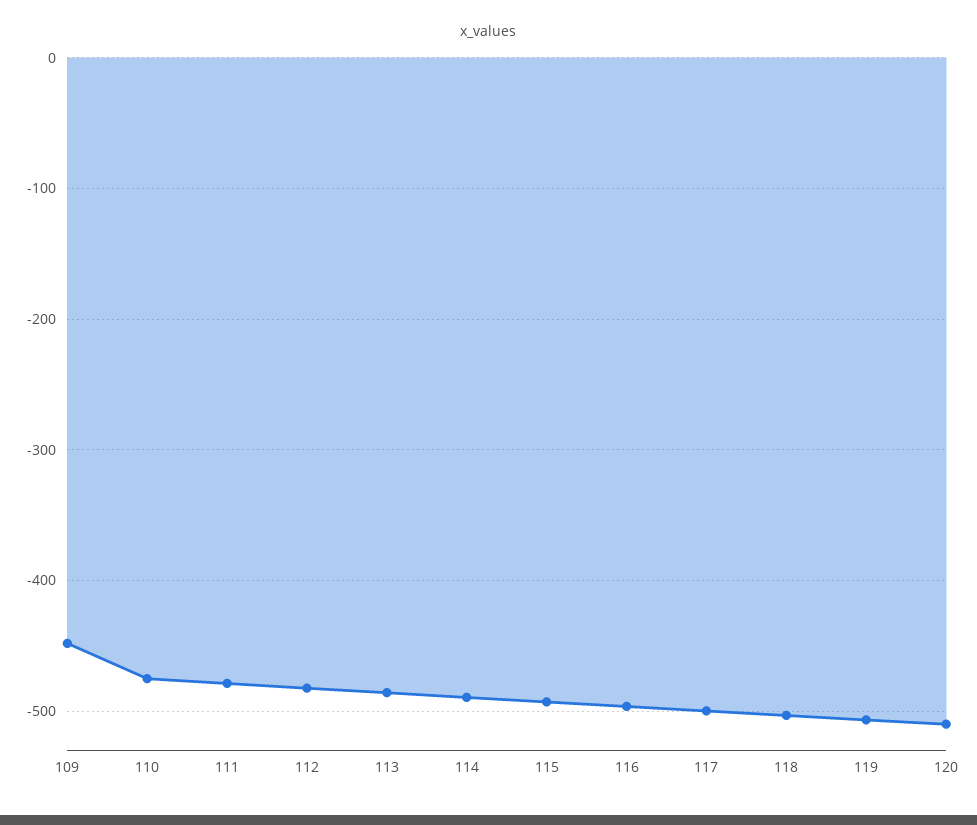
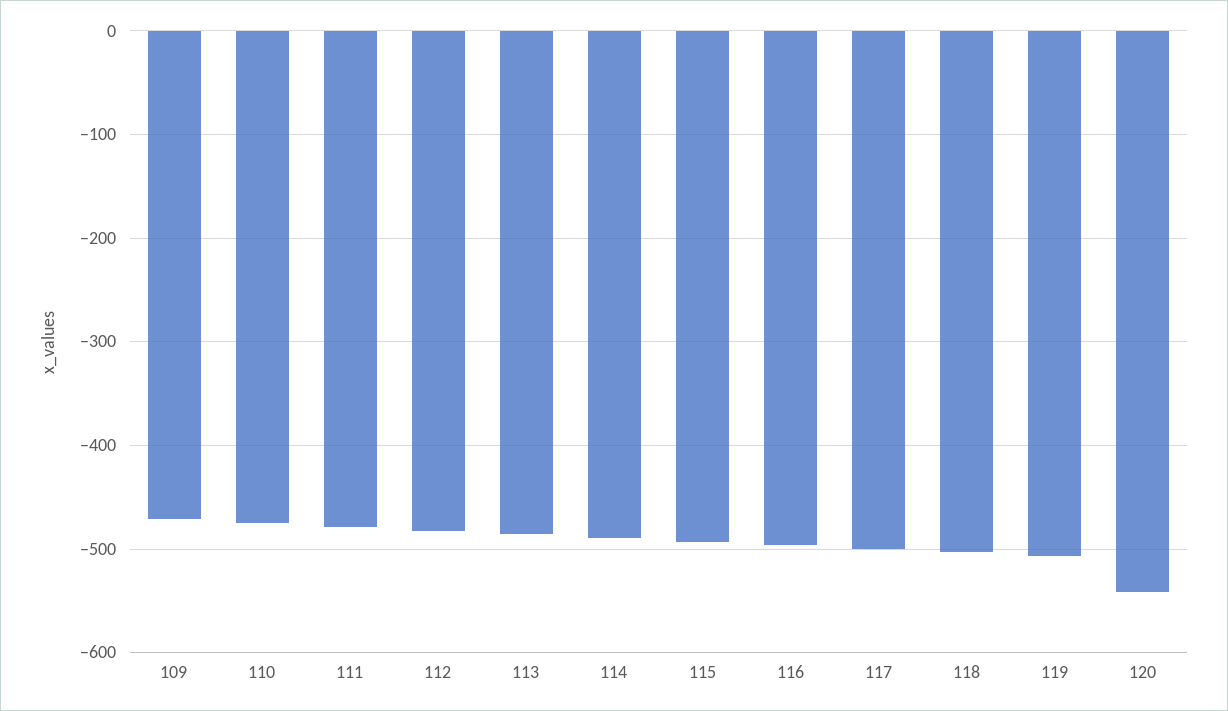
109: -450 -> -470
120: -510 -> -540

